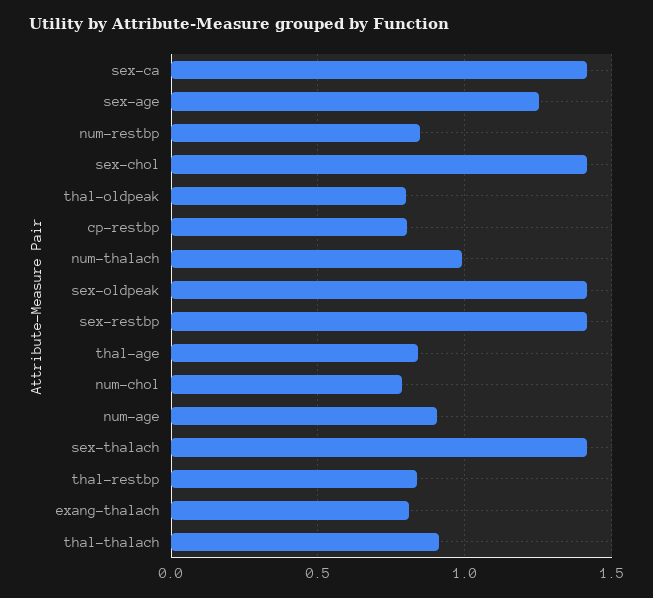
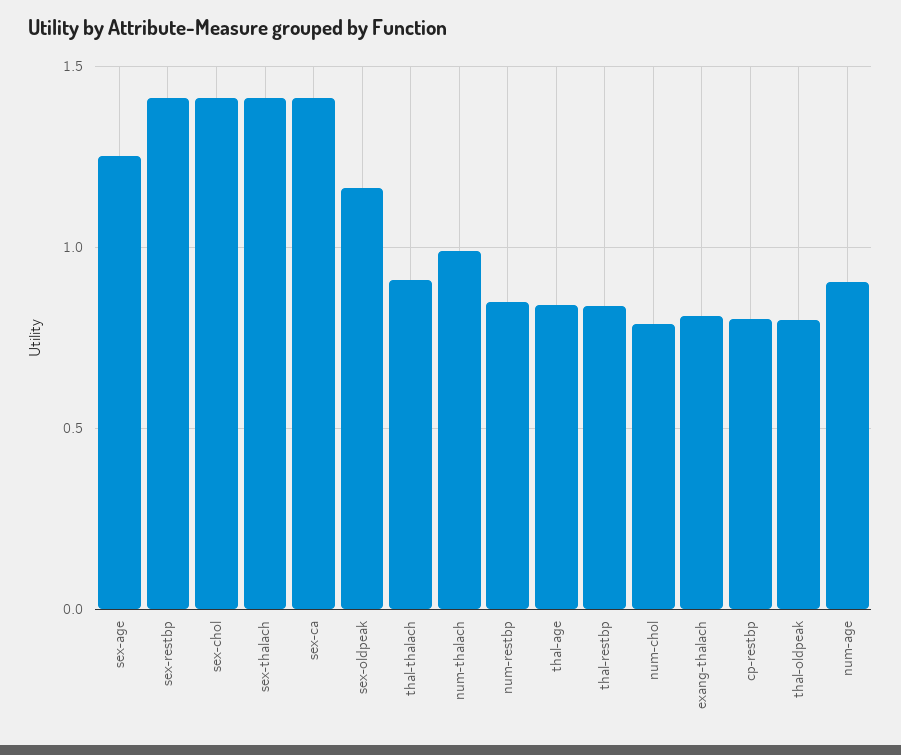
sex-oldpeak: 1.4 -> 1.15

